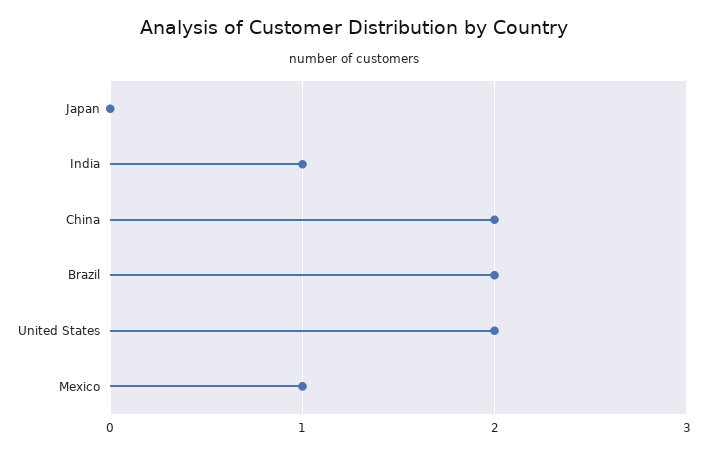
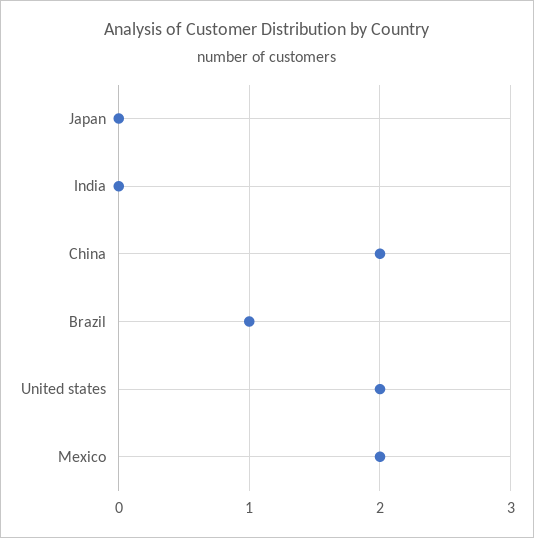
India: 1 -> 0
Brazil: 2 -> 1
Mexico: 1 -> 2

